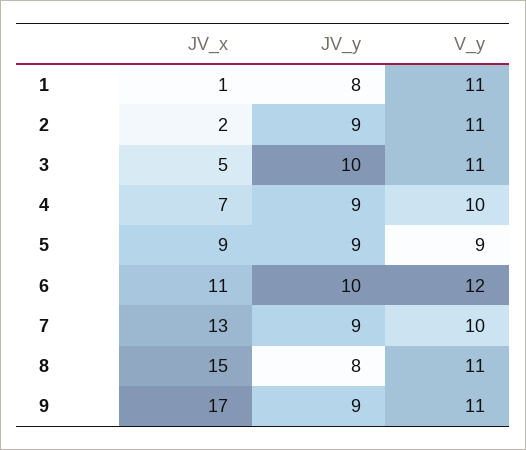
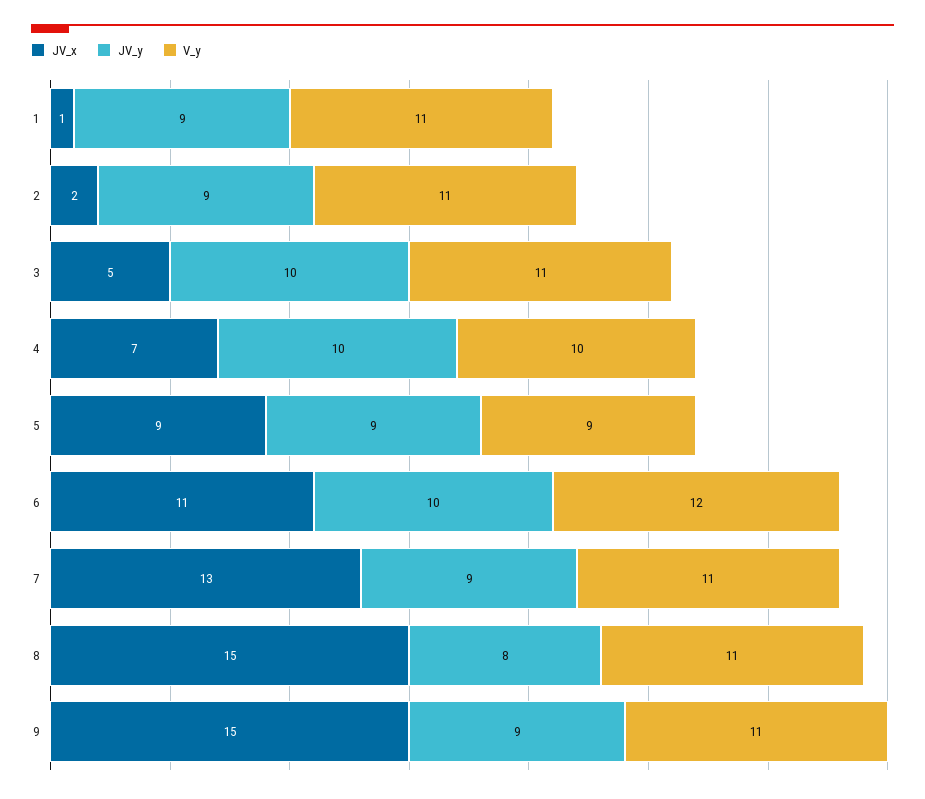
JV_y, 1: 8 -> 9
JV_y, 4: 9 -> 10
V_y, 7: 10 -> 11
JV_x, 9: 17 -> 15

